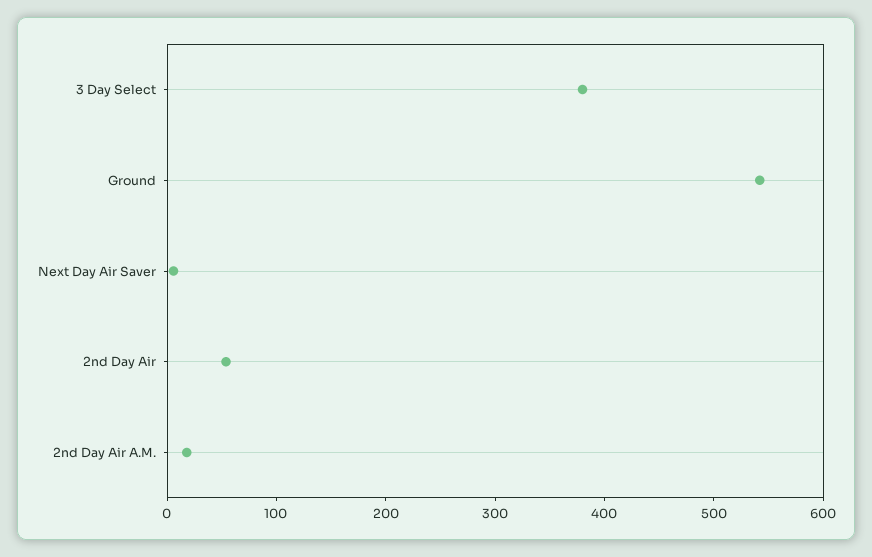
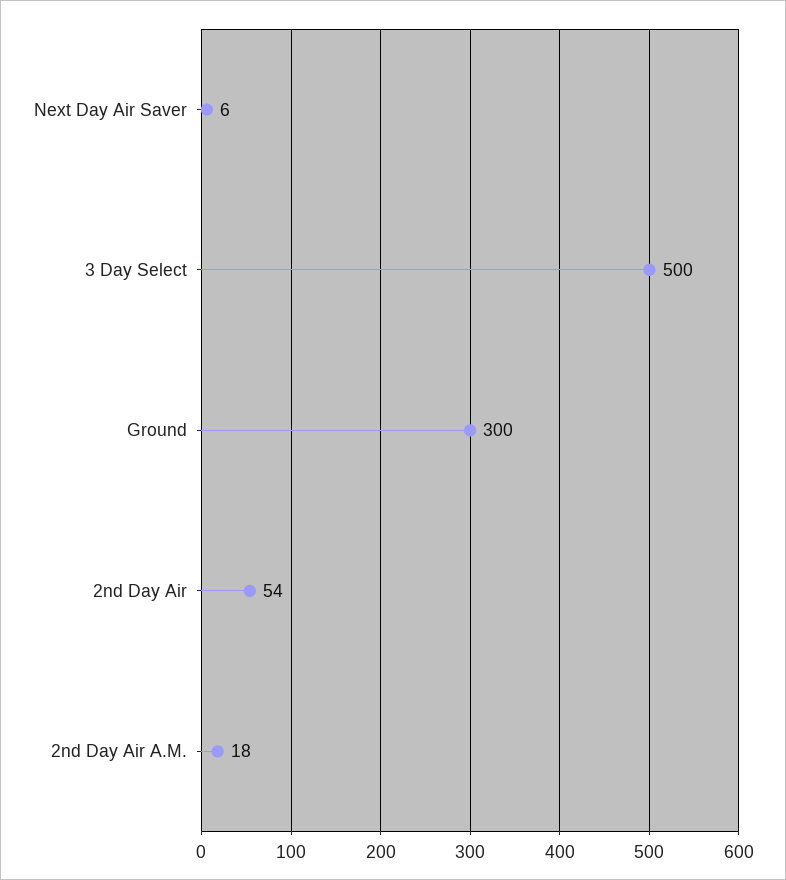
3 Day Select: 380 -> 500
Ground: 540 -> 300

